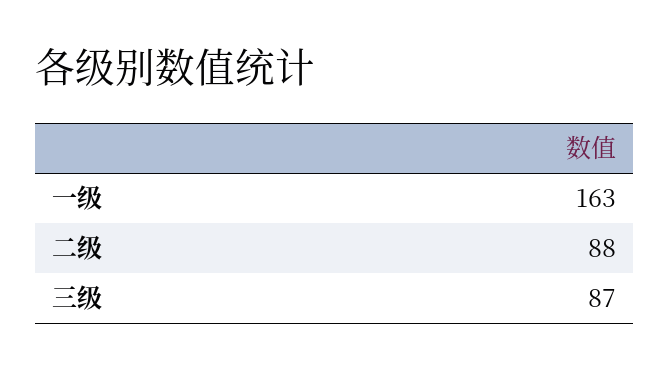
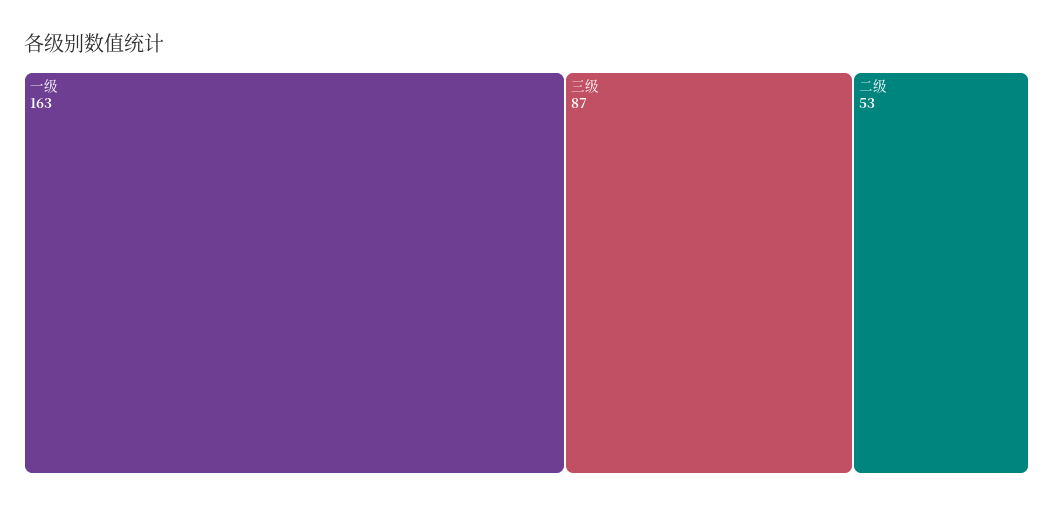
二级: 88 -> 53

